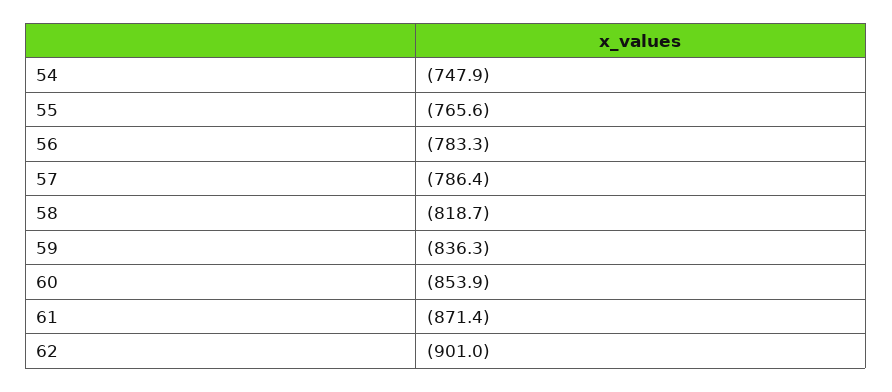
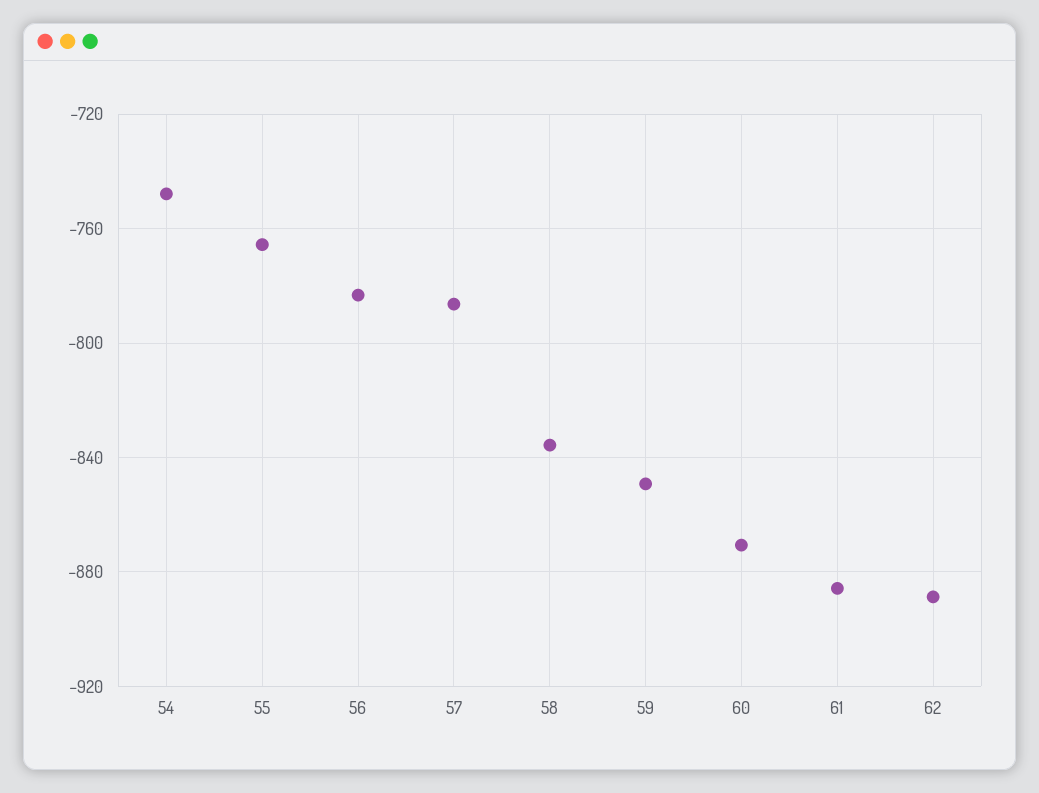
58: -818.7 -> -835
59: -836.3 -> -850
60: -853.9 -> -870
61: -871.4 -> -885
62: -901 -> -890

